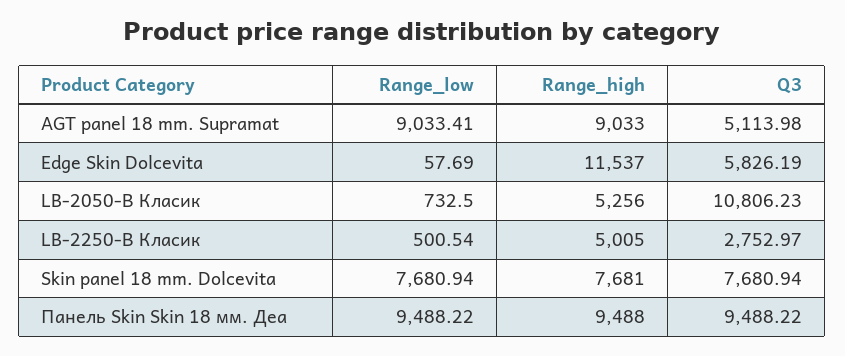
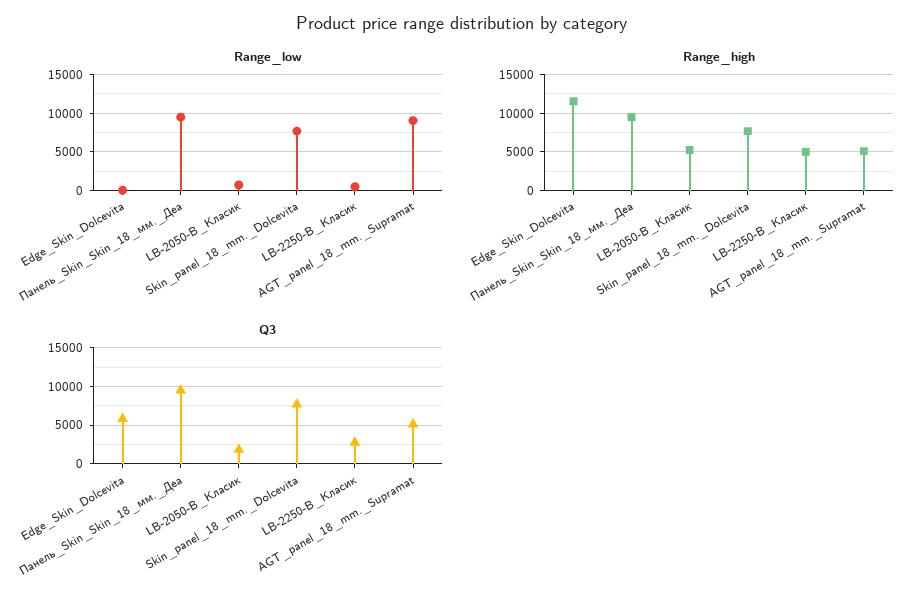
Range_high, AGT panel 18 mm. Supramat: 9033 -> 5000
Q3, LB-2050-В Класик: 10806.23 -> 2000

